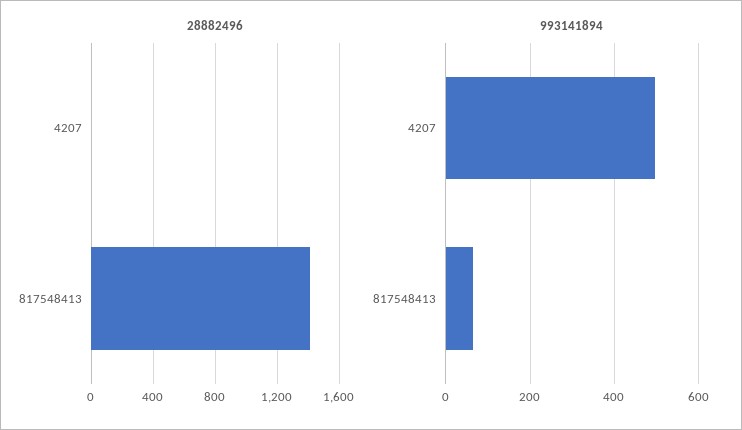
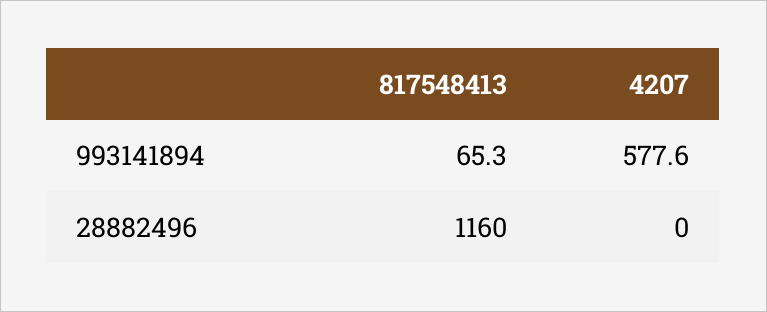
28882496, 817548413: 1400 -> 1160
993141894, 4207: 500 -> 577.6

